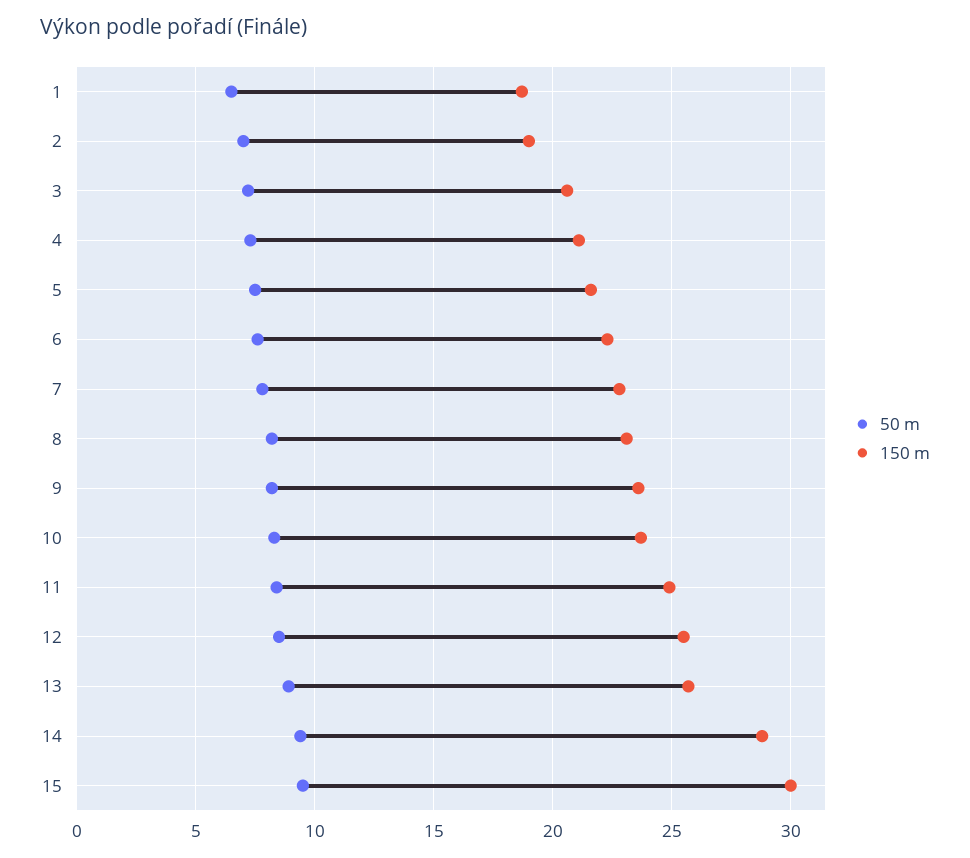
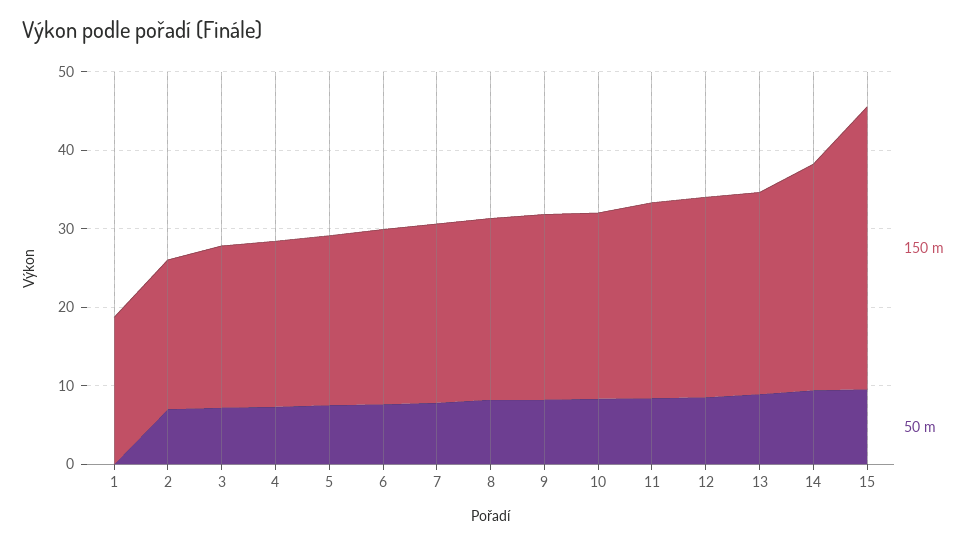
50 m, 1: 6.5 -> 0
150 m, 15: 30 -> 36

